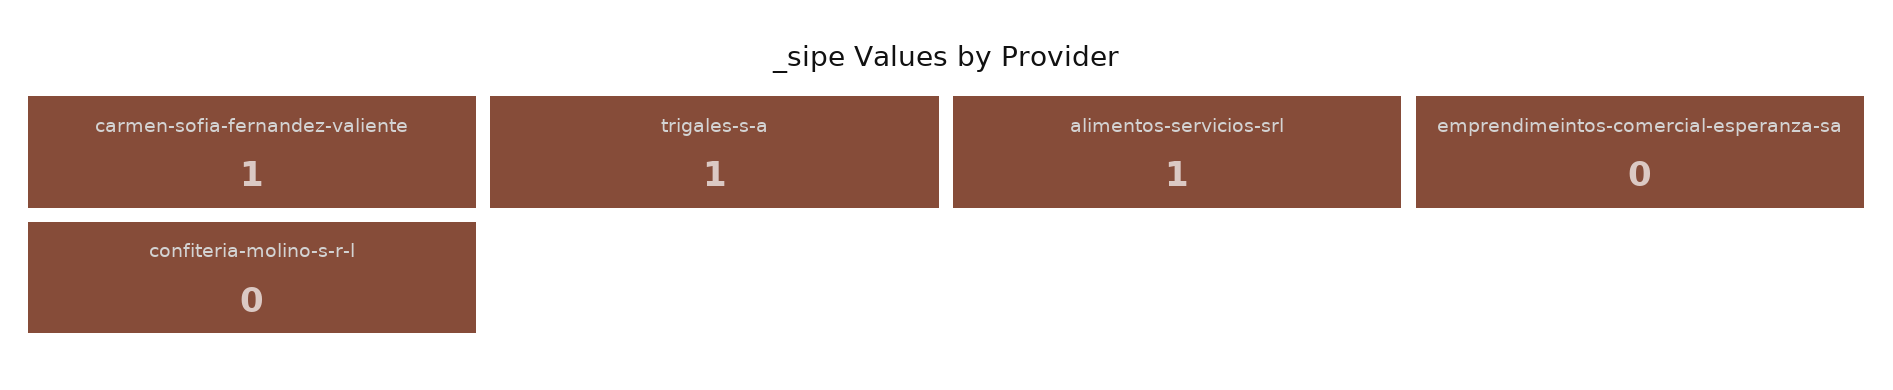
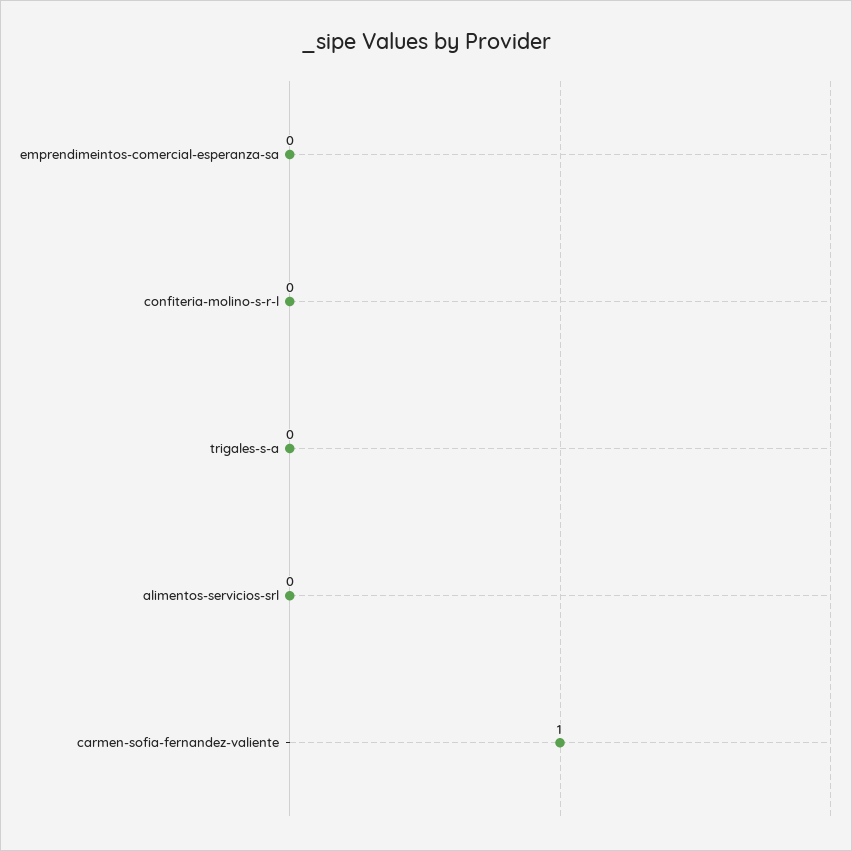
trigales-s-a: 1 -> 0
alimentos-servicios-srl: 1 -> 0

